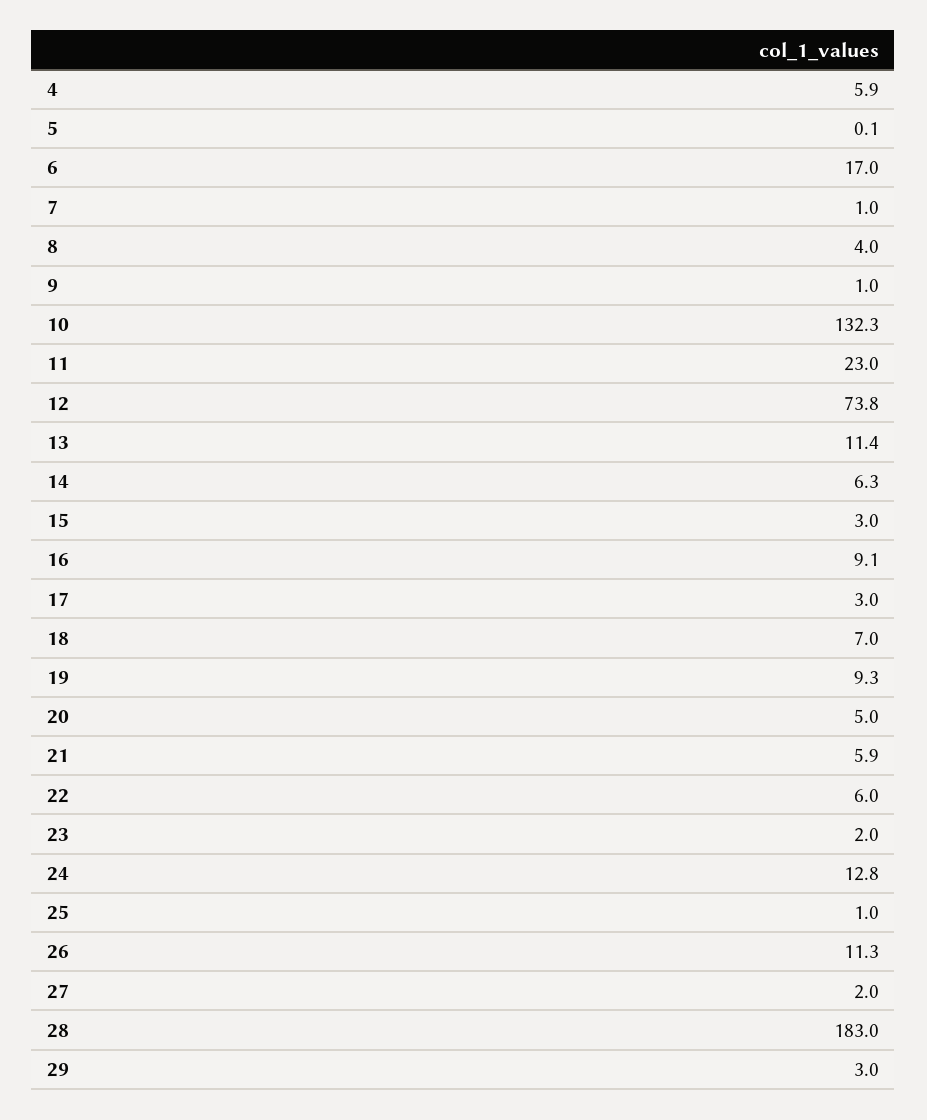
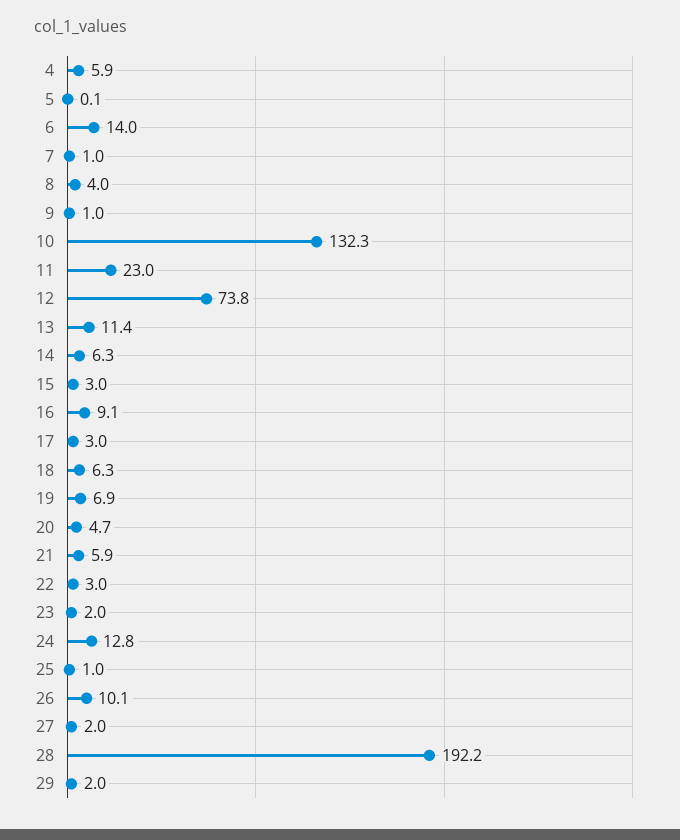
6: 17 -> 14
18: 7 -> 6.3
19: 9.3 -> 6.9
20: 5 -> 4.7
22: 6 -> 3
26: 11.3 -> 10.1
28: 183 -> 192.2
29: 3 -> 2

